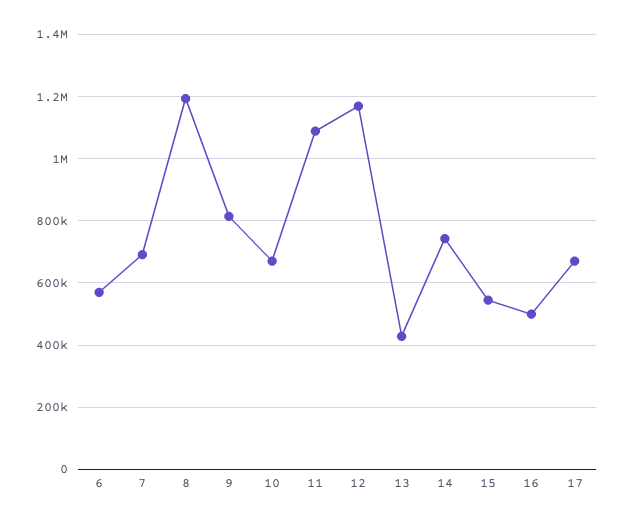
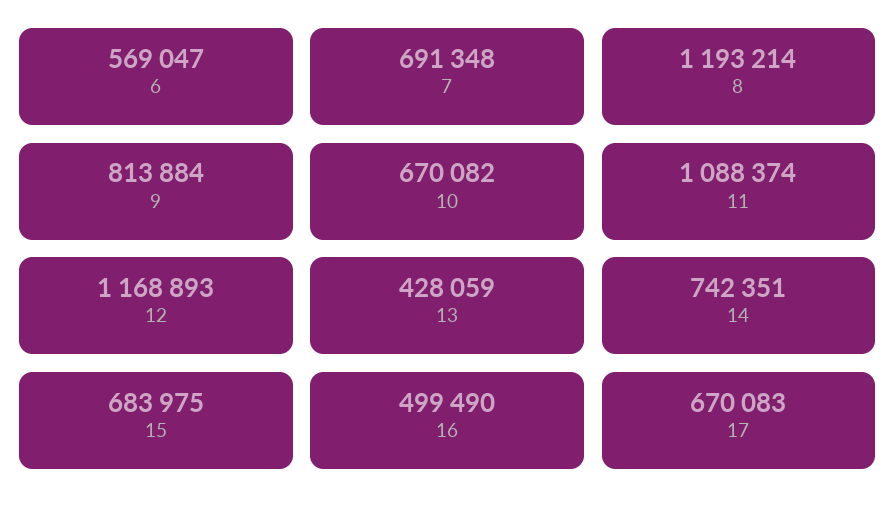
15: 540000 -> 683975

